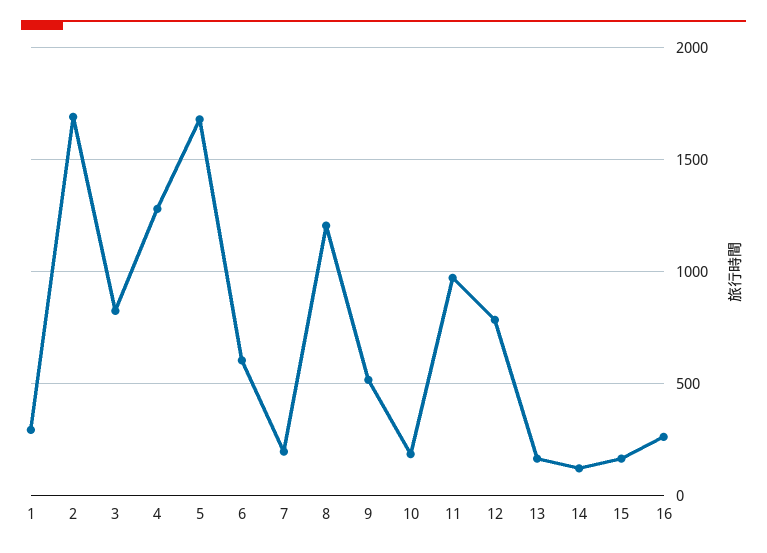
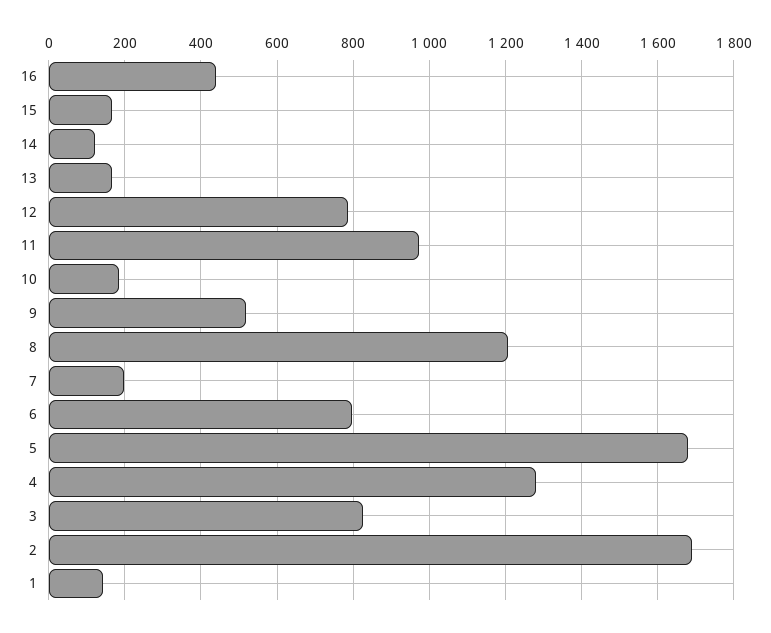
1: 300 -> 140
6: 600 -> 800
16: 250 -> 440

